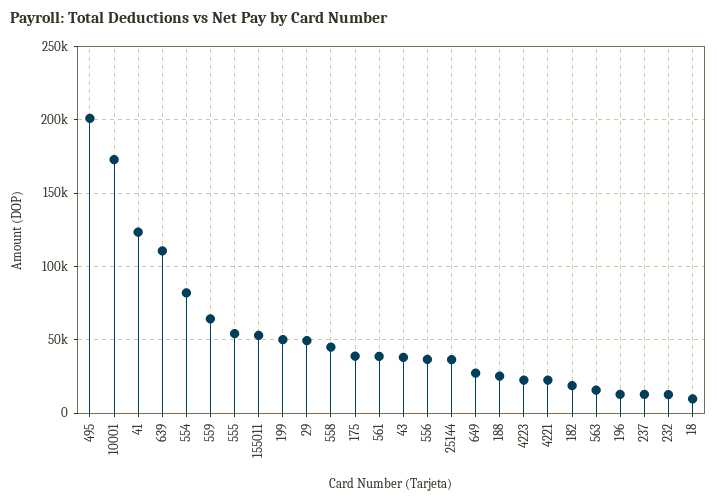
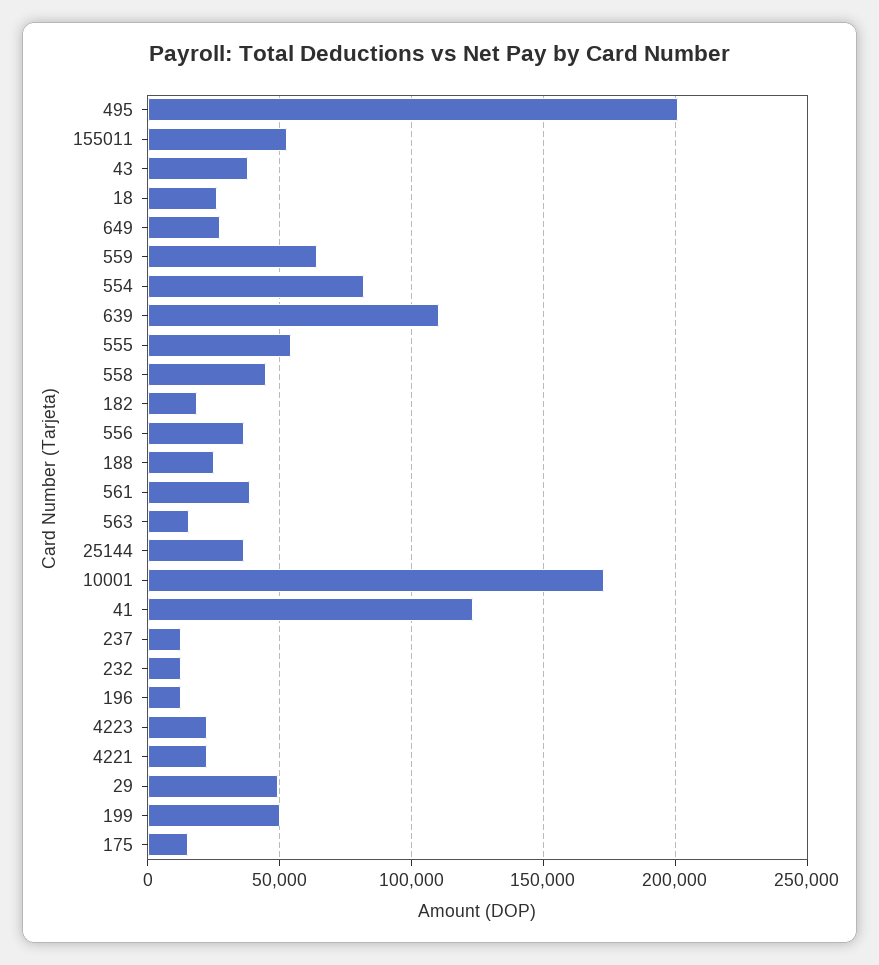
175: 40000 -> 15000
18: 10000 -> 25000

